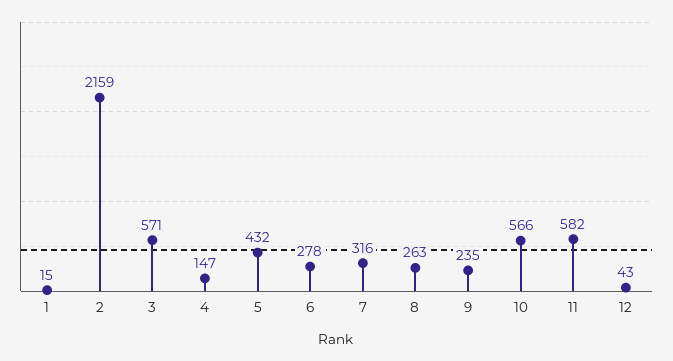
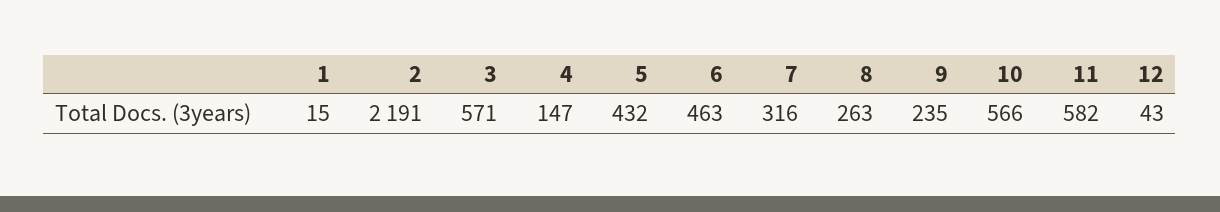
2: 2159 -> 2191
6: 278 -> 463

